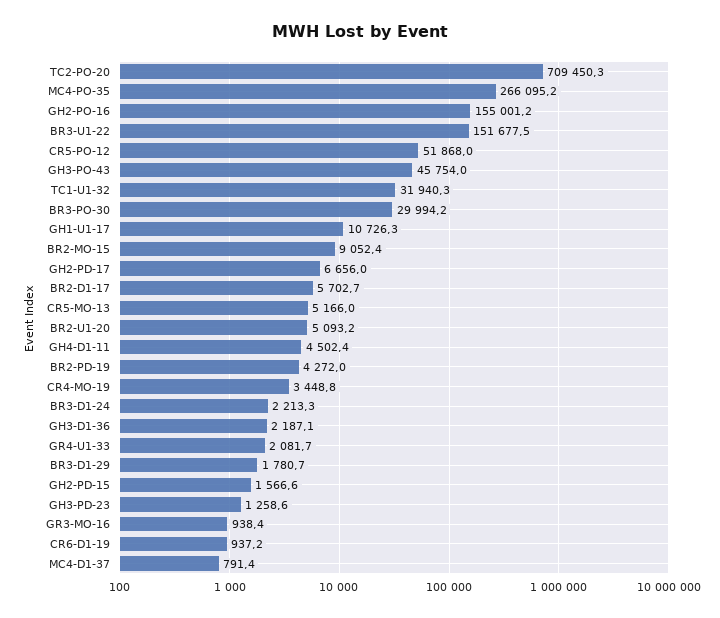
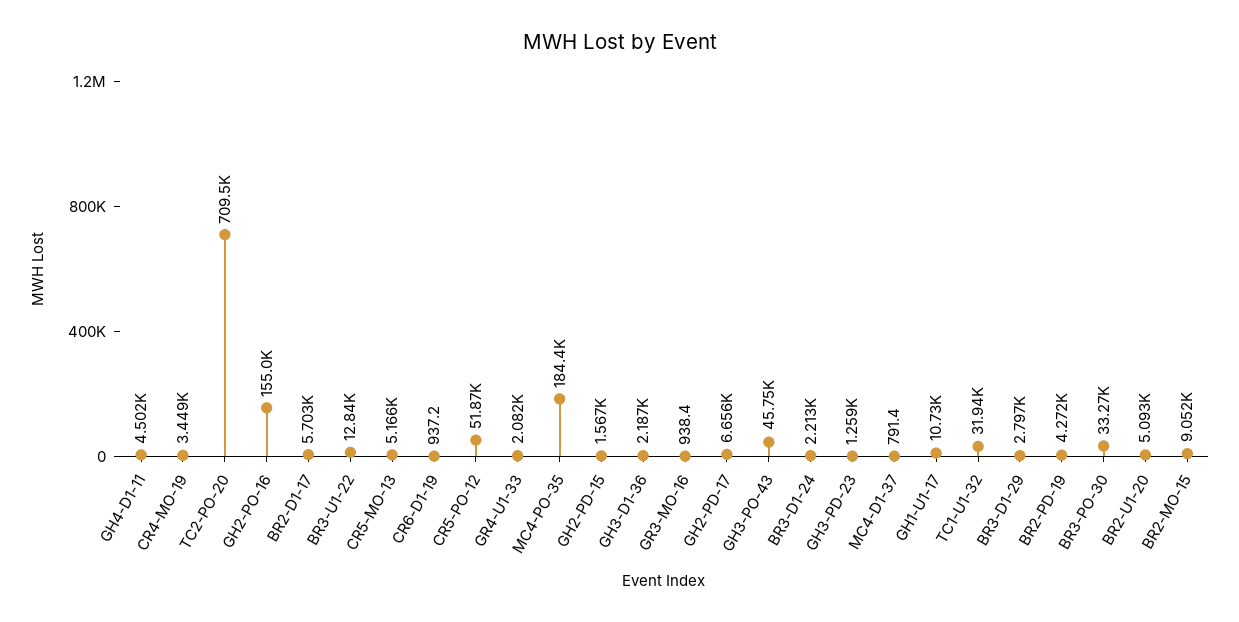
MC4-PO-35: 266095.2 -> 184400
BR3-U1-22: 151677.5 -> 12840
BR3-PO-30: 29994.2 -> 33270
BR3-D1-29: 1780.7 -> 2797

